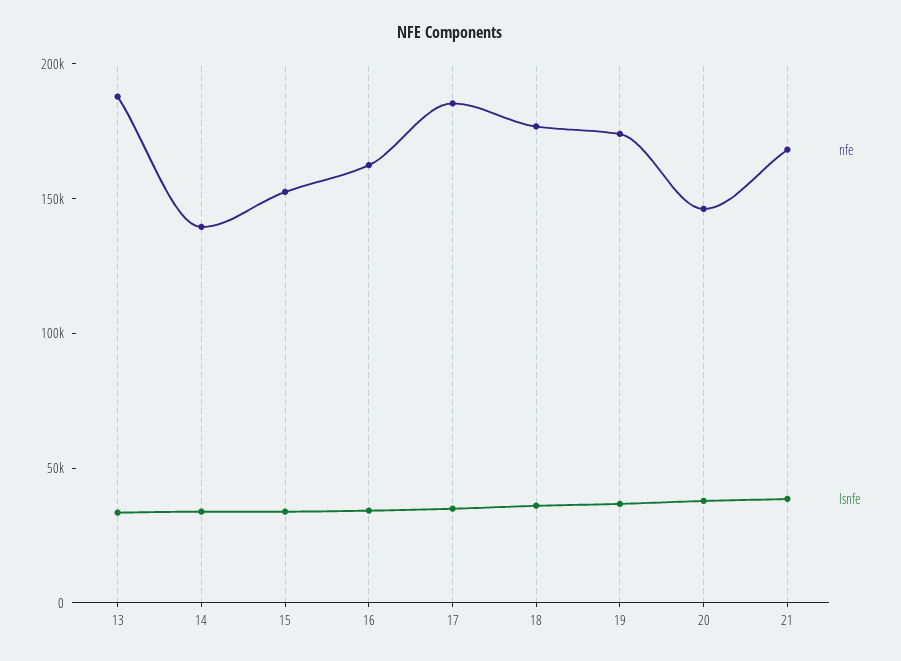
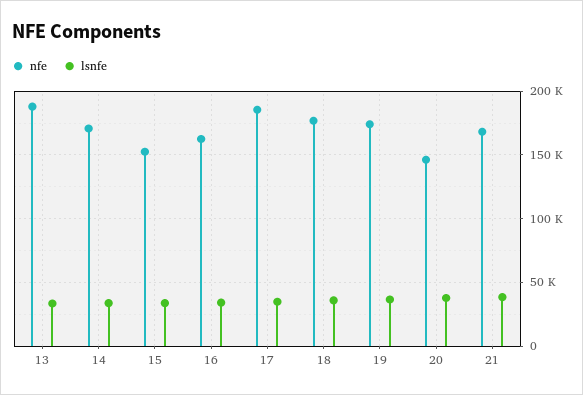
nfe, 14: 140000 -> 170000

